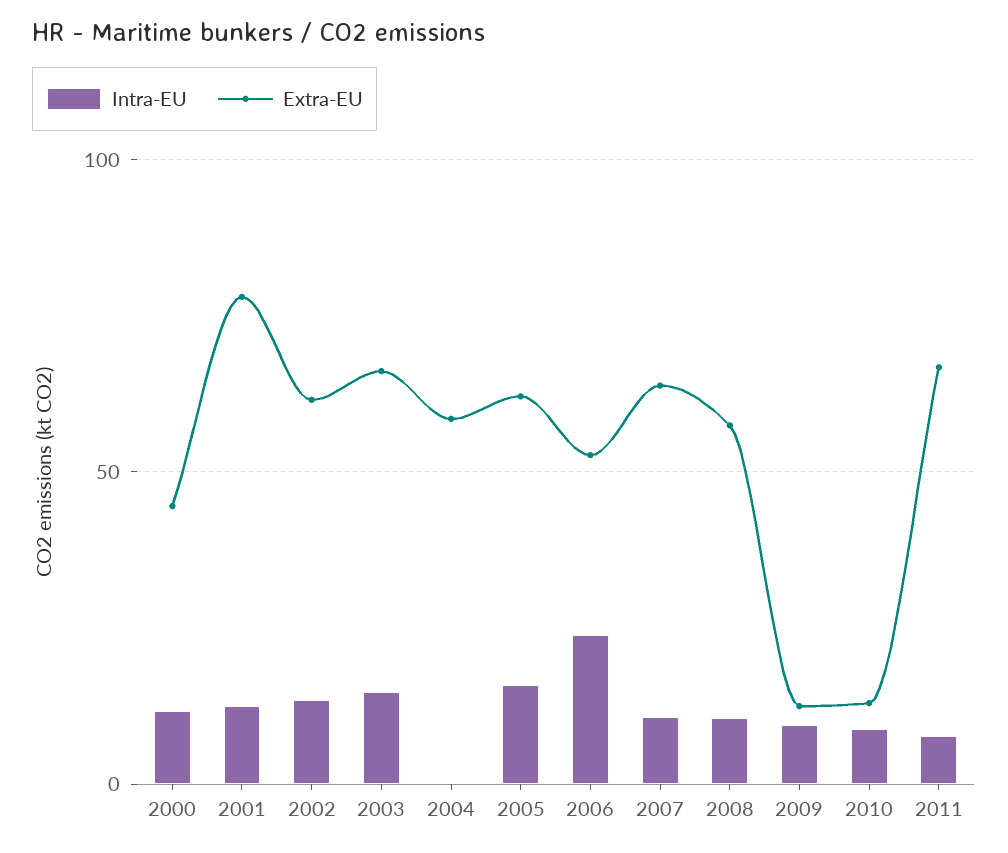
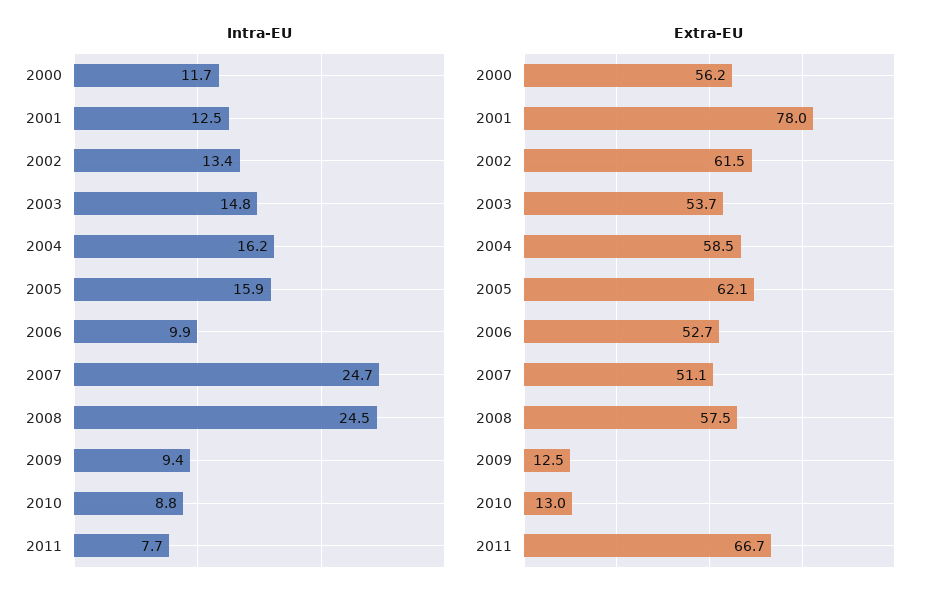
Extra-EU, 2000: 45 -> 56.2
Extra-EU, 2003: 65 -> 53.7
Intra-EU, 2004: 0 -> 16.2
Intra-EU, 2006: 25 -> 9.9
Intra-EU, 2007: 10 -> 24.7
Extra-EU, 2007: 65 -> 51.1
Intra-EU, 2008: 10 -> 24.5

